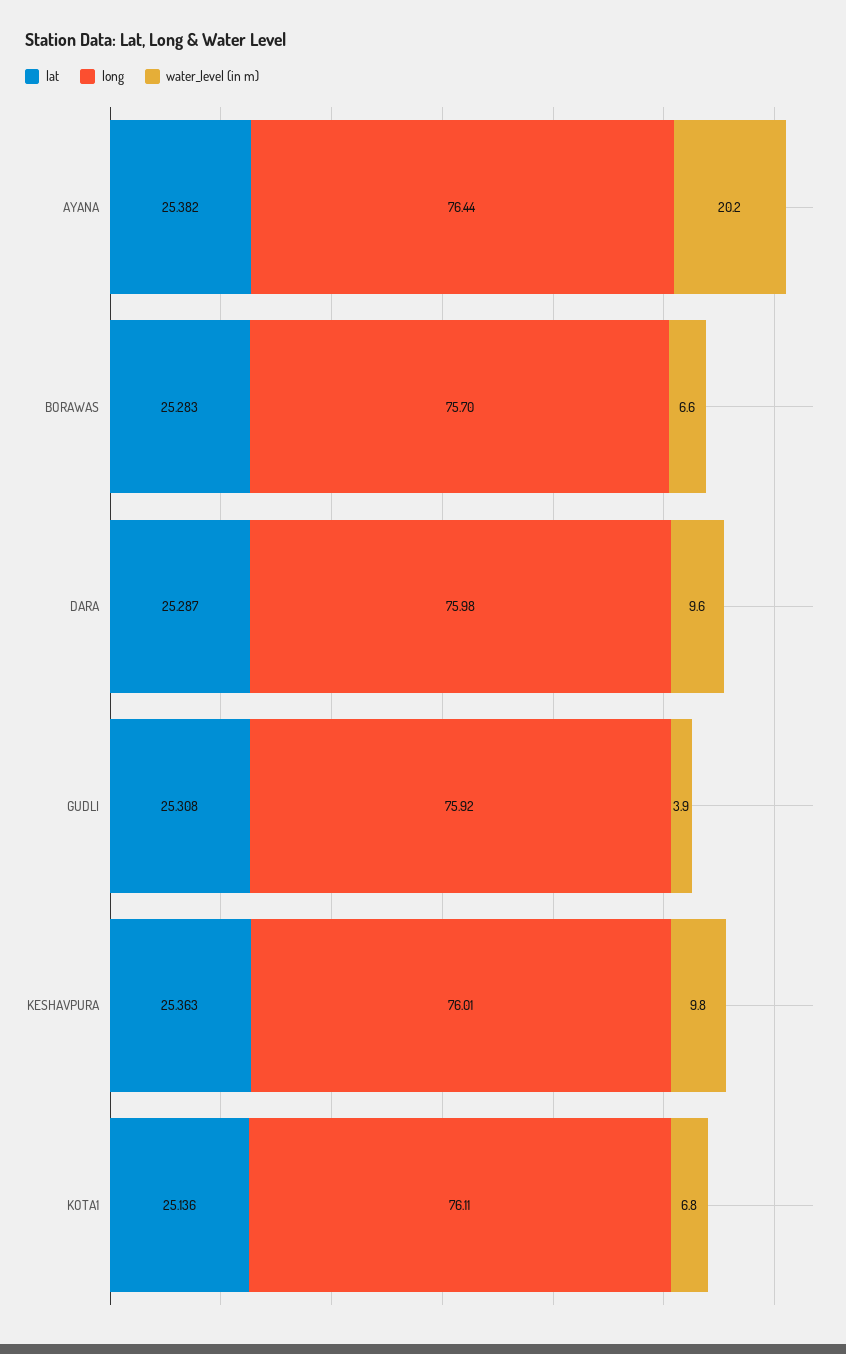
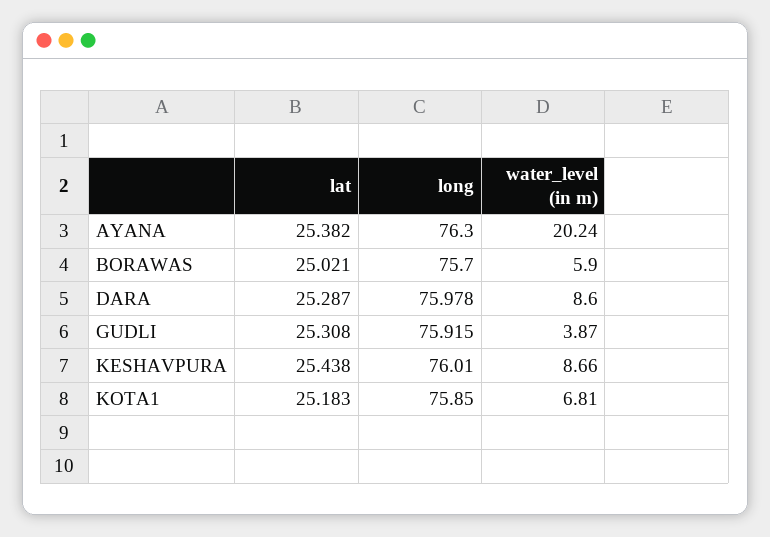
long, AYANA: 76.44 -> 76.3
lat, BORAWAS: 25.283 -> 25.021
water_level (in m), BORAWAS: 6.6 -> 5.9
water_level (in m), DARA: 9.6 -> 8.6
lat, KESHAVPURA: 25.363 -> 25.438
water_level (in m), KESHAVPURA: 9.8 -> 8.66
lat, KOTA1: 25.136 -> 25.183
long, KOTA1: 76.11 -> 75.85

